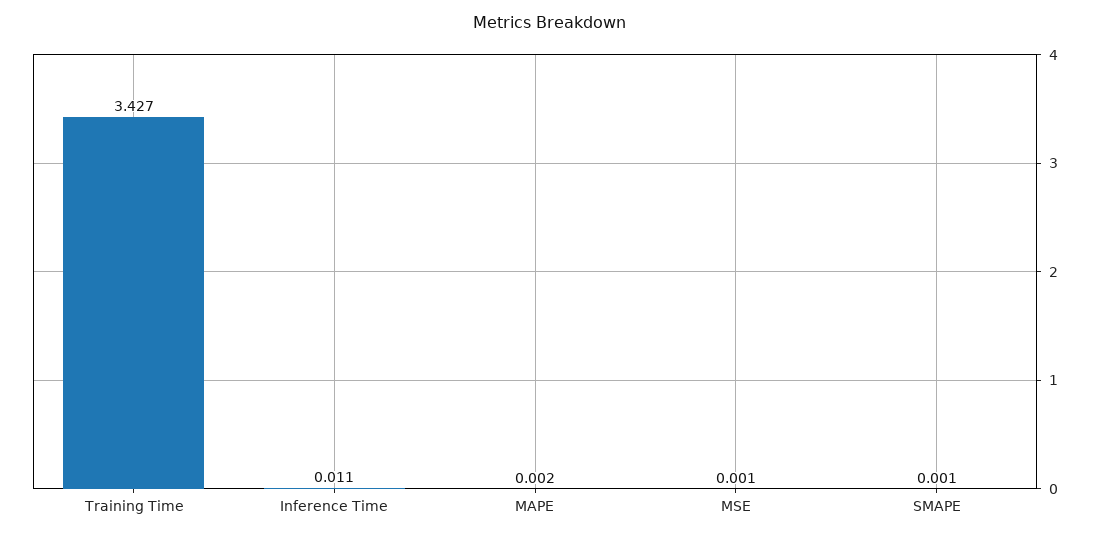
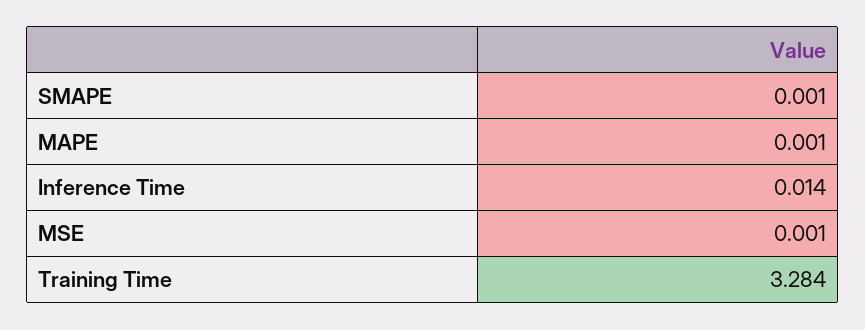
Training Time: 3.427 -> 3.284
Inference Time: 0.011 -> 0.014
MAPE: 0.002 -> 0.001

